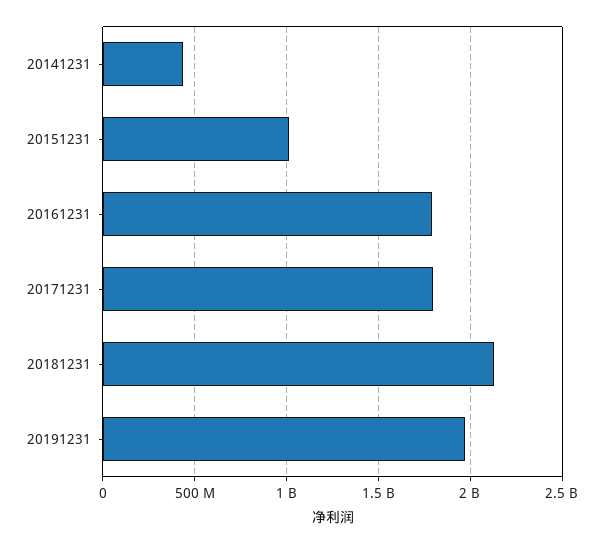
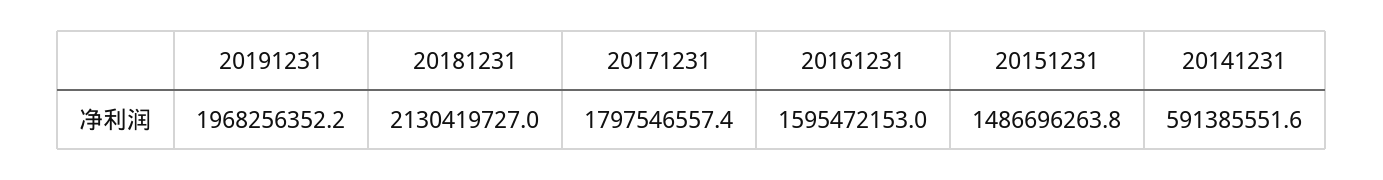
20141231: 450000000 -> 591385551.6
20151231: 1000000000 -> 1486696263.8
20161231: 1800000000 -> 1595472153

